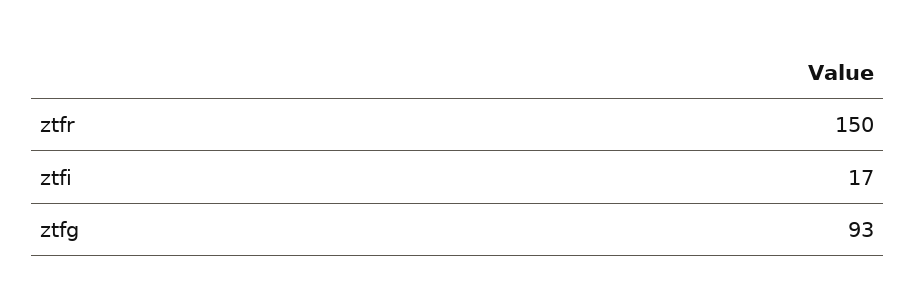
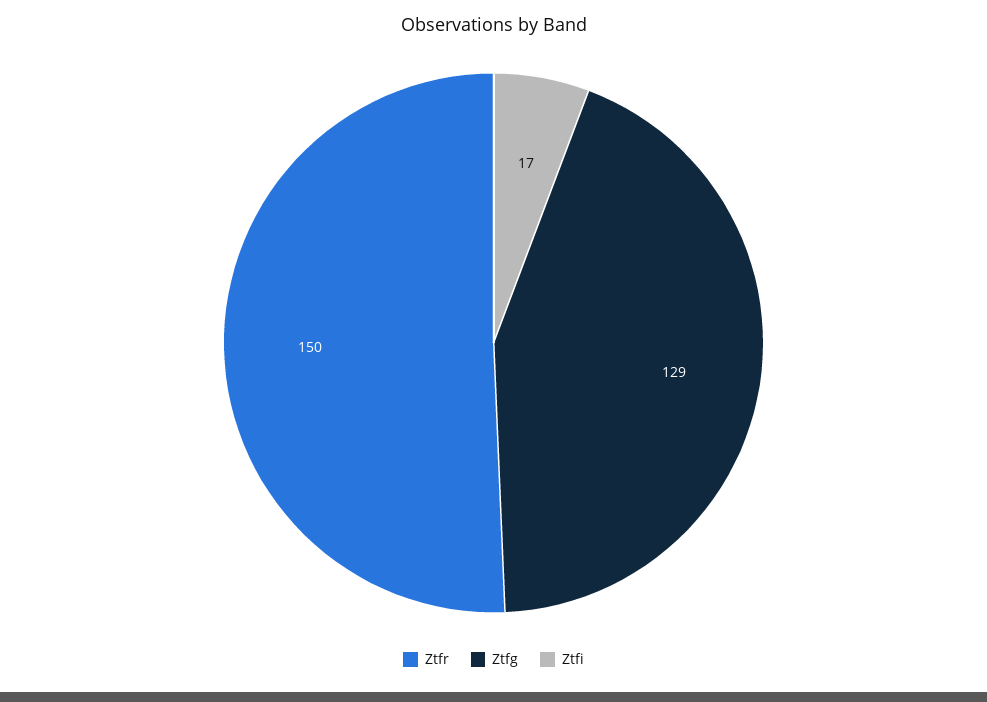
ztfg: 93 -> 129

